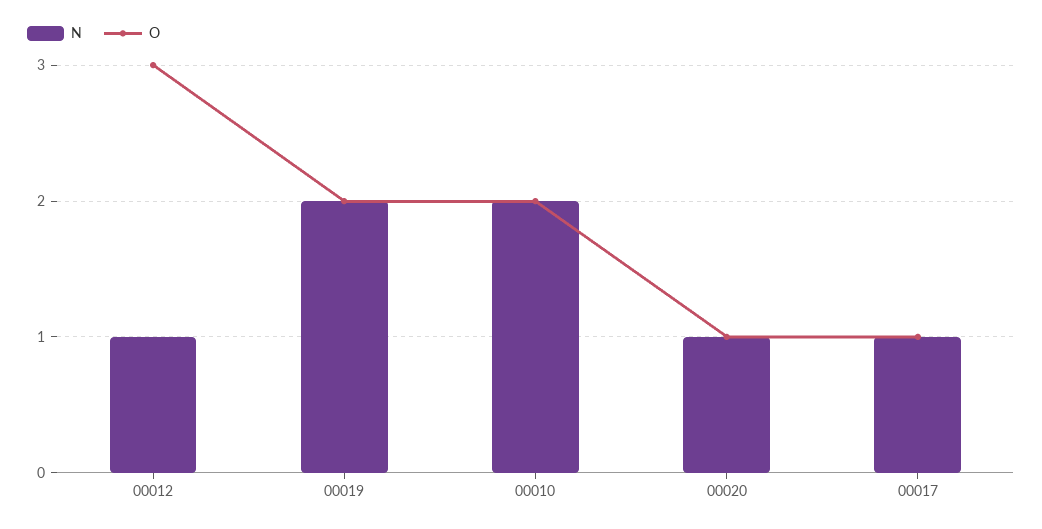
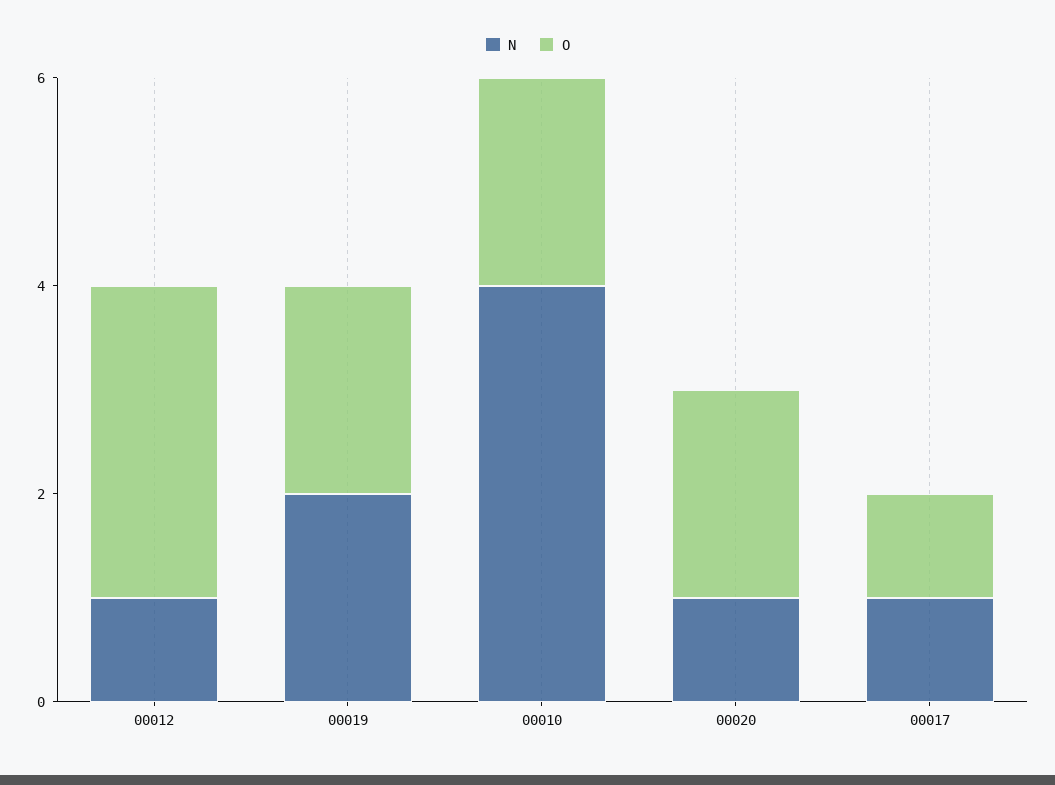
N, 00010: 2 -> 4
O, 00020: 1 -> 2

